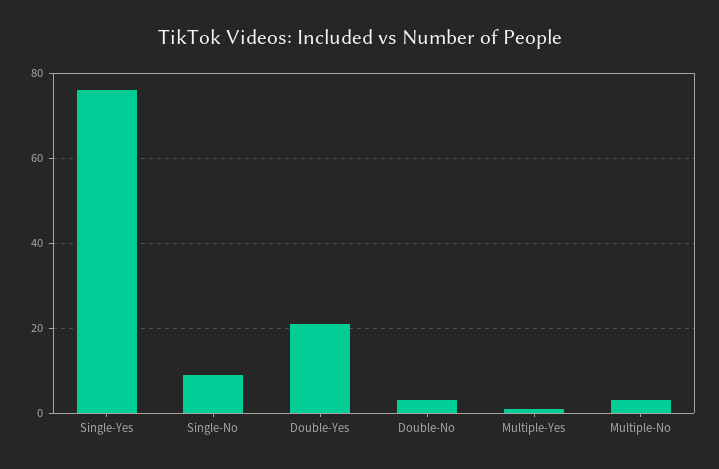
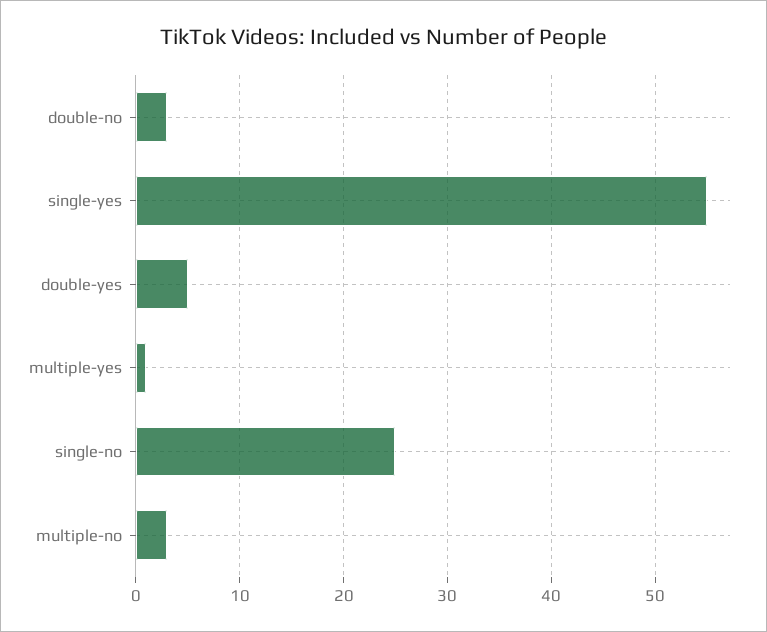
Single-Yes: 75 -> 55
Single-No: 10 -> 25
Double-Yes: 20 -> 5

